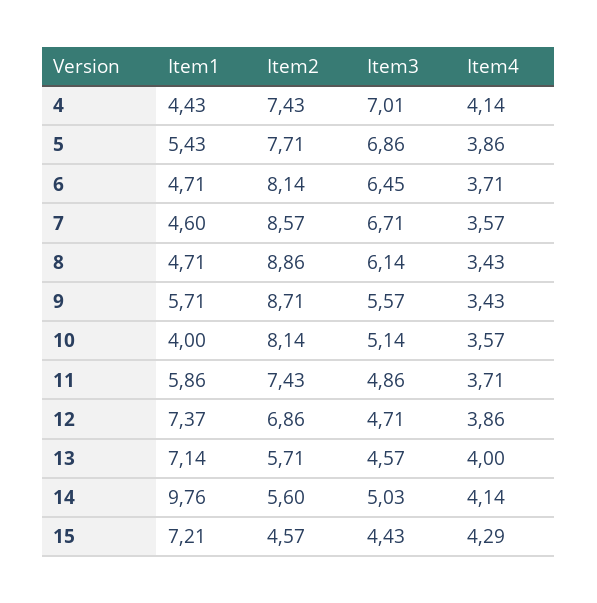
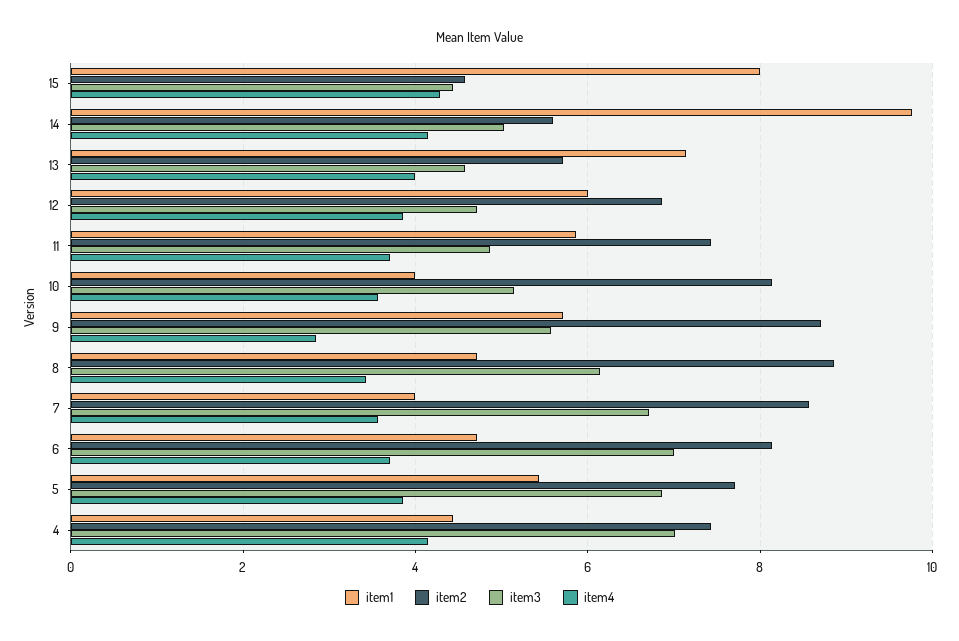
Item3, 6: 6.45 -> 7
Item1, 7: 4.6 -> 4
Item4, 9: 3.43 -> 2.8
Item1, 12: 7.37 -> 6
Item1, 15: 7.21 -> 8

